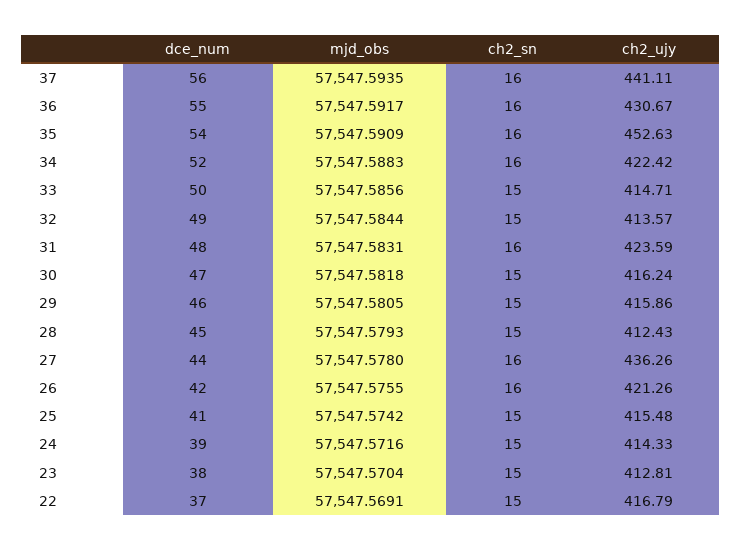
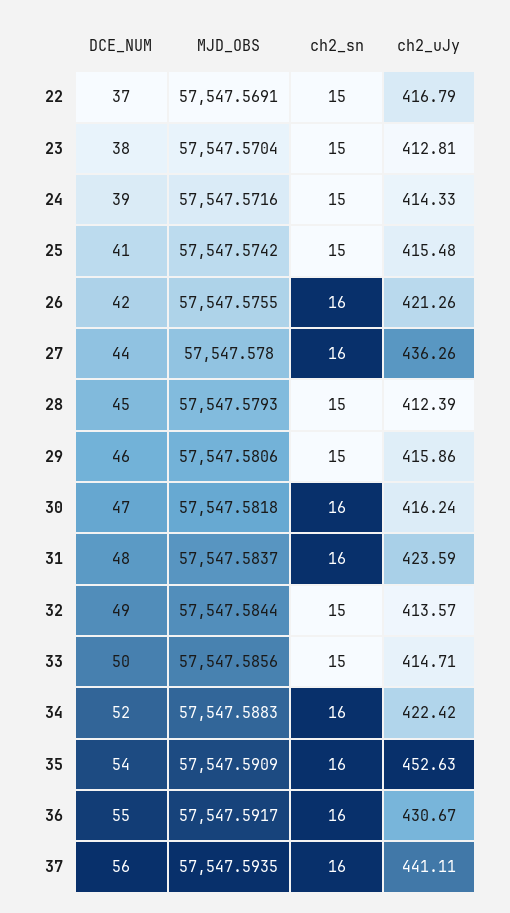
mjd_obs, 31: 57547.5831 -> 57547.5837
ch2_sn, 30: 15 -> 16
mjd_obs, 29: 57547.5805 -> 57547.5806
ch2_ujy, 28: 412.43 -> 412.39

